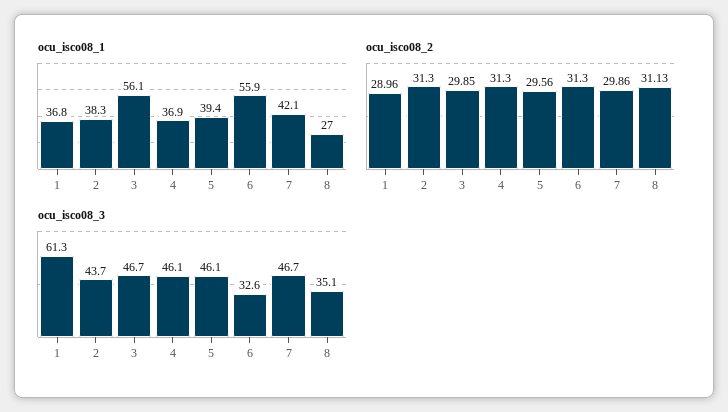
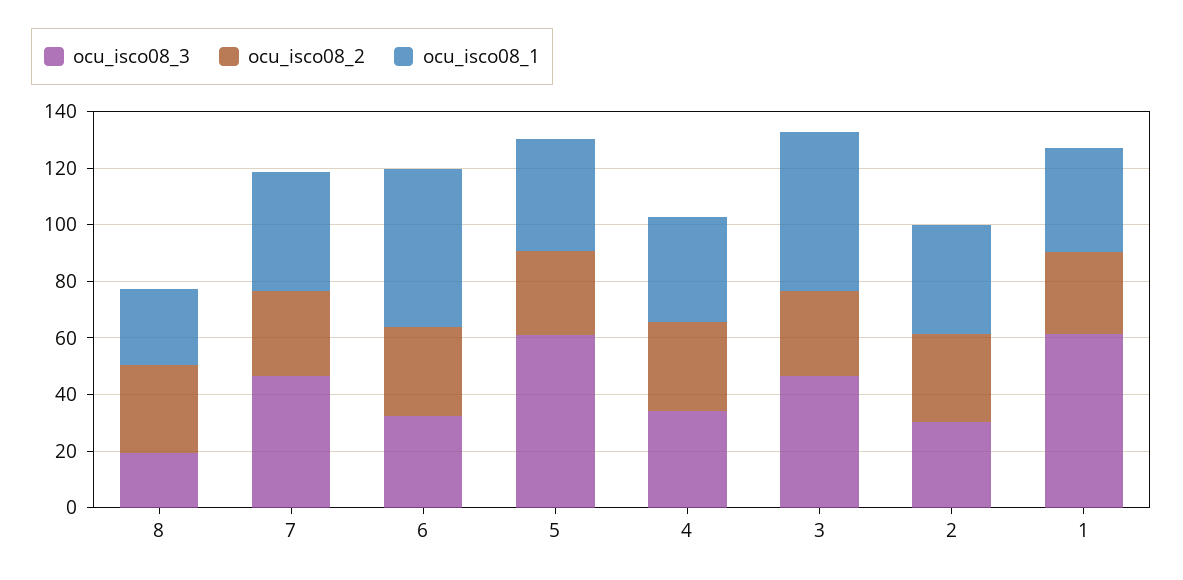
ocu_isco08_3, 2: 43.7 -> 30
ocu_isco08_3, 4: 46.1 -> 35
ocu_isco08_3, 5: 46.1 -> 60
ocu_isco08_3, 8: 35.1 -> 20

